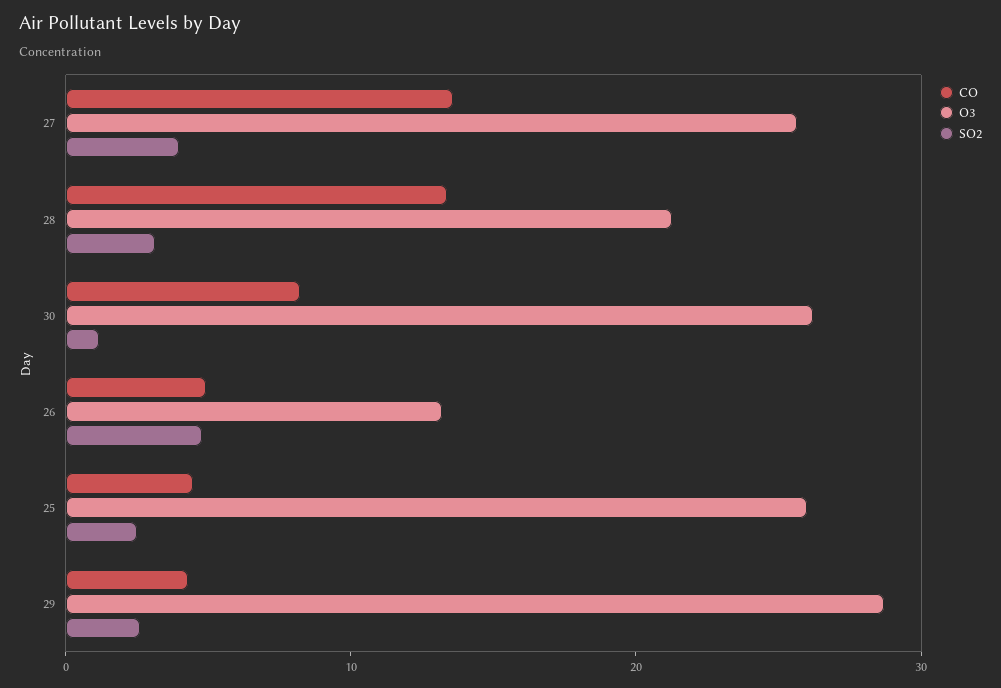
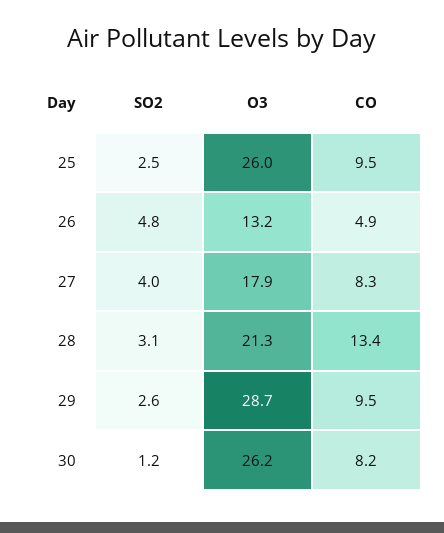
CO, 27: 14 -> 8.3
O3, 27: 26 -> 17.9
CO, 25: 4 -> 9.5
CO, 29: 4 -> 9.5

